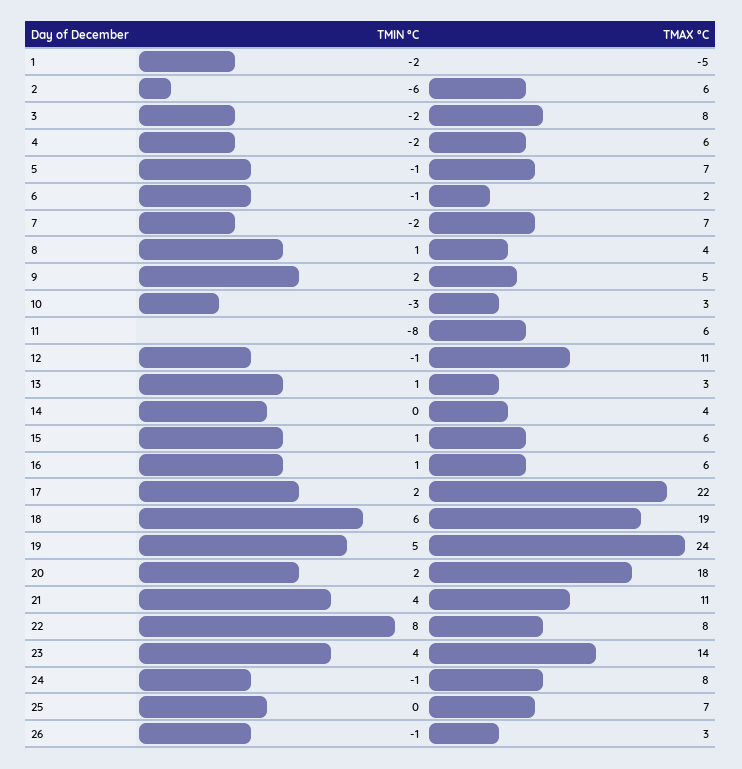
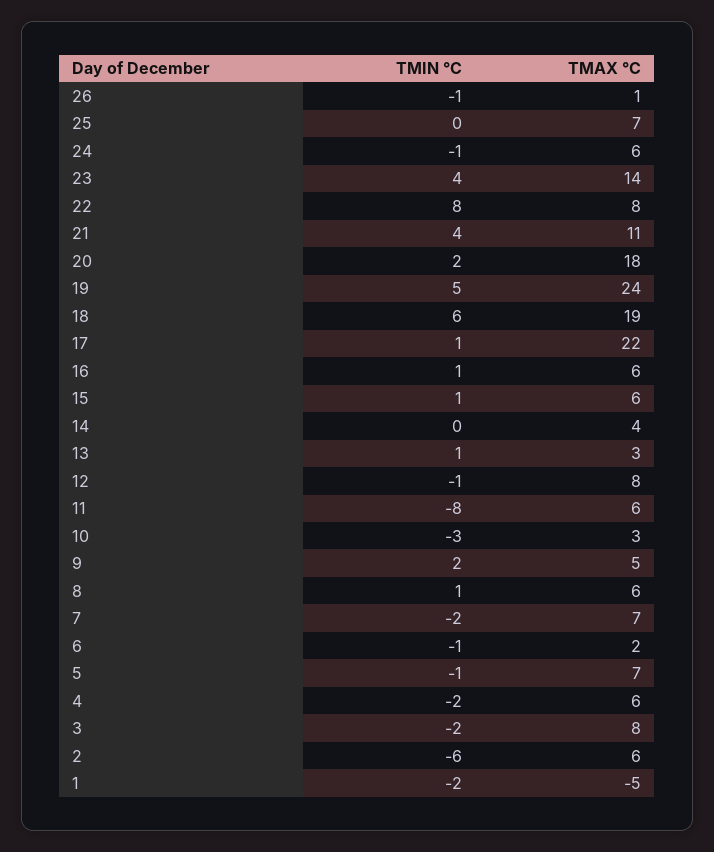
TMAX °C, 8: 4 -> 6
TMAX °C, 12: 11 -> 8
TMIN °C, 17: 2 -> 1
TMAX °C, 24: 8 -> 6
TMAX °C, 26: 3 -> 1

